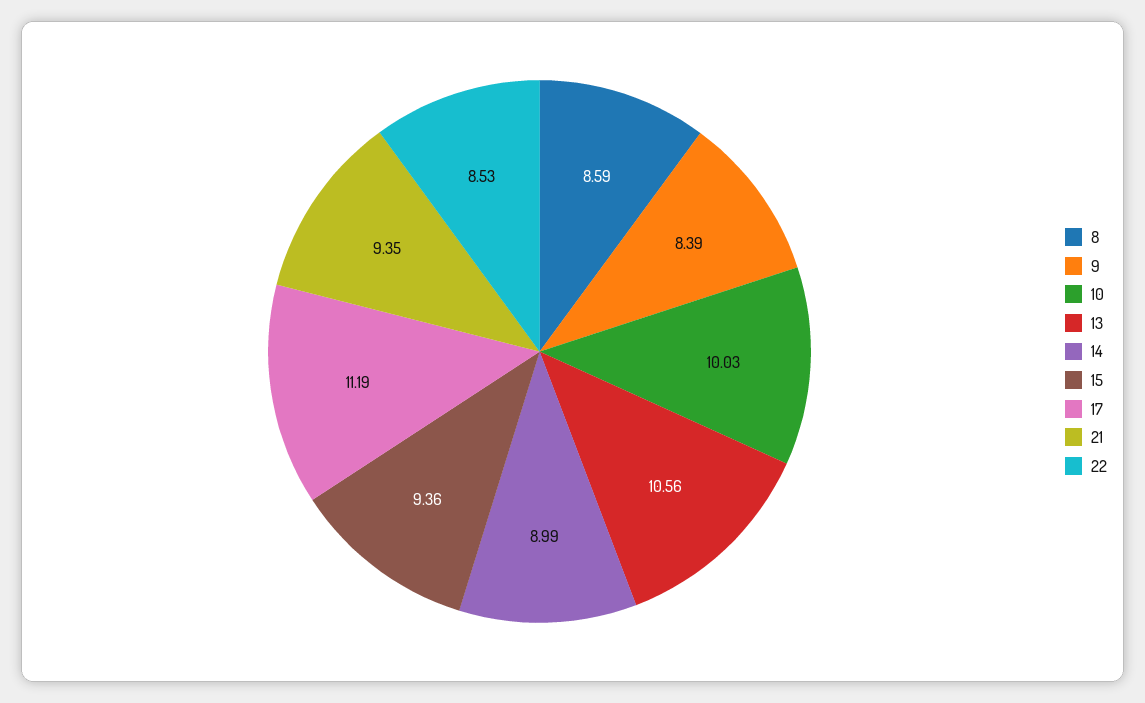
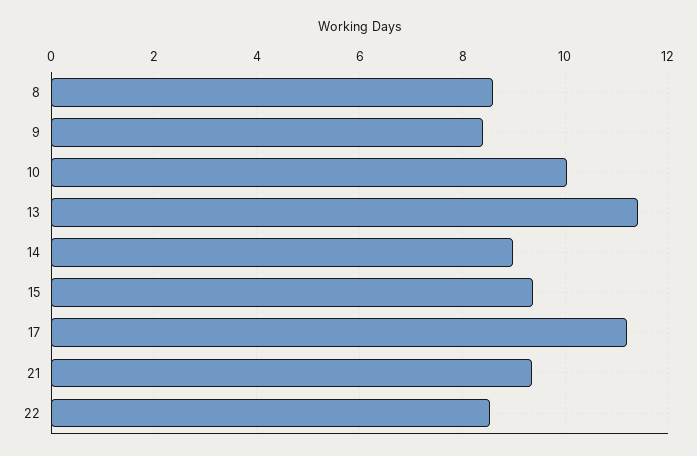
13: 10.56 -> 11.4

